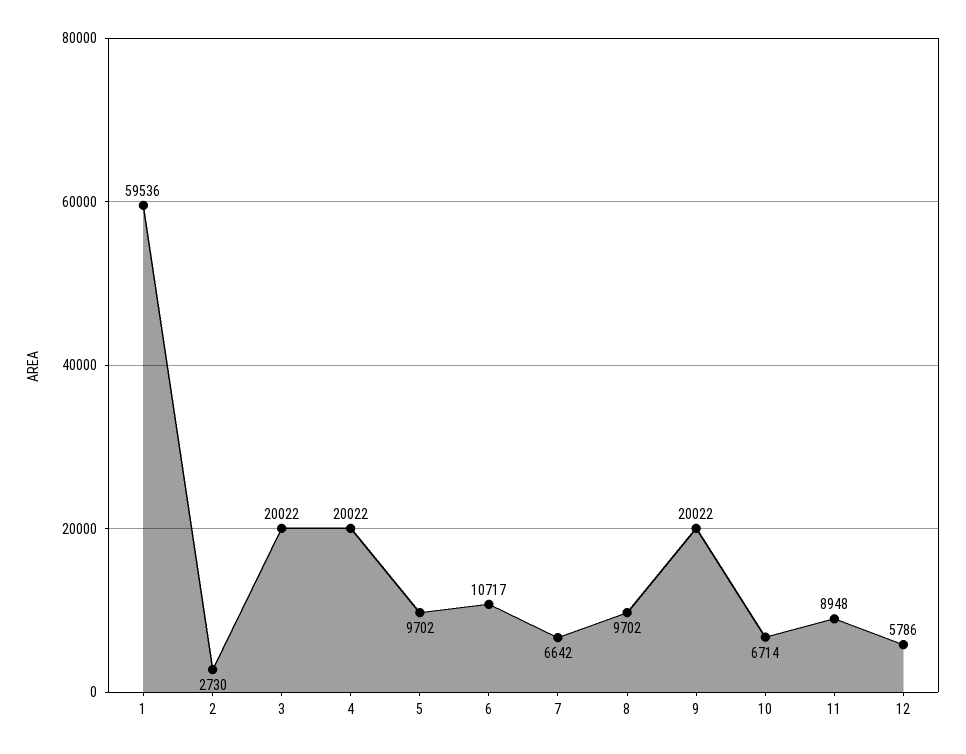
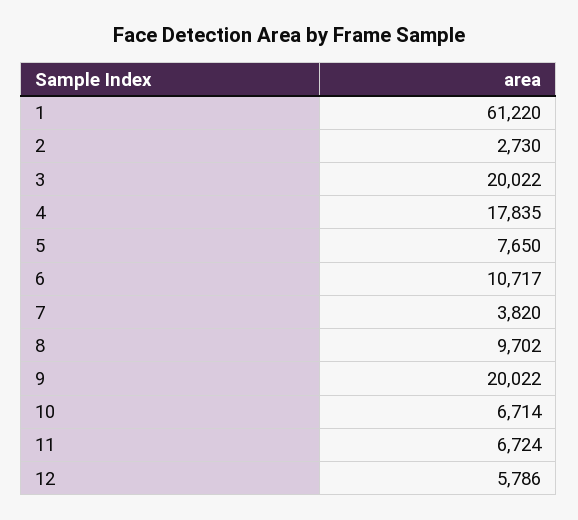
1: 59536 -> 61220
4: 20022 -> 17835
5: 9702 -> 7650
7: 6642 -> 3820
11: 8948 -> 6724

